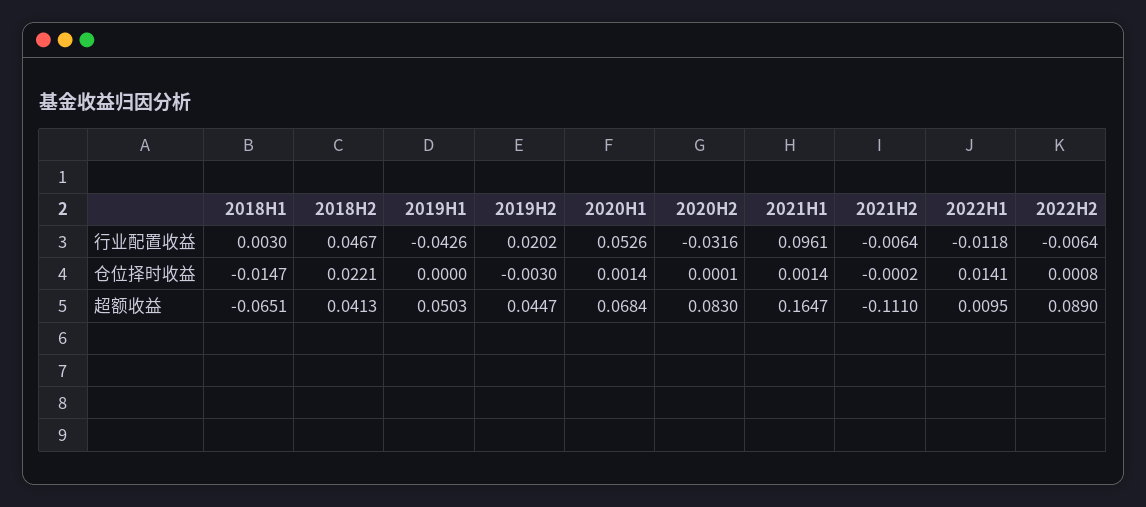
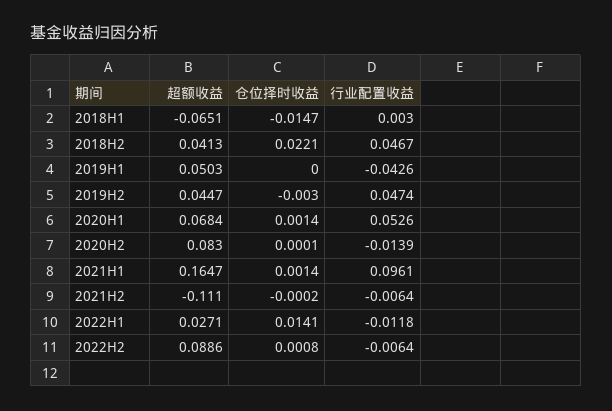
2019H2, 行业配置收益: 0.0202 -> 0.0474
2020H2, 行业配置收益: -0.0316 -> -0.0139
2022H1, 超额收益: 0.0095 -> 0.0271
2022H2, 超额收益: 0.089 -> 0.0886

